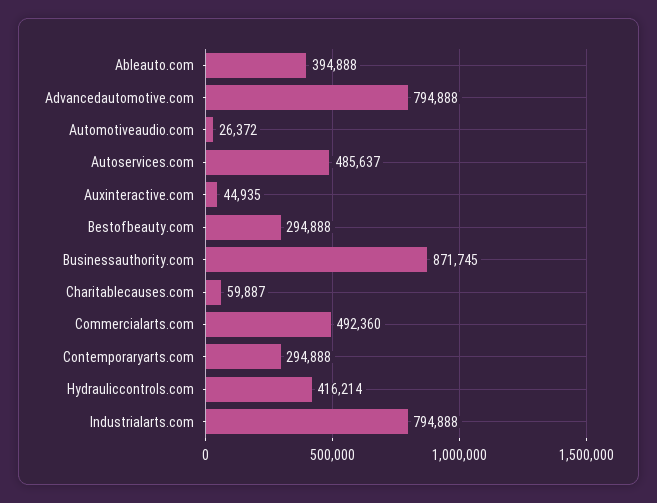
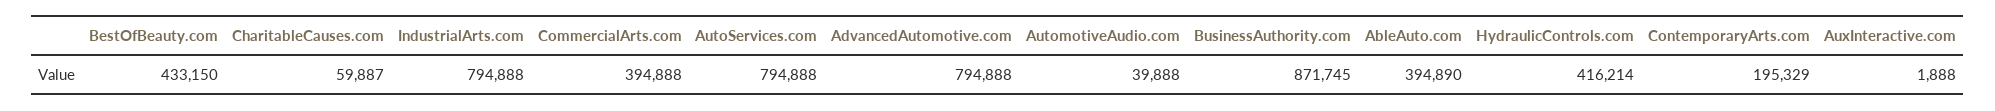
Ableauto.com: 394888 -> 394890
Automotiveaudio.com: 26372 -> 39888
Autoservices.com: 485637 -> 794888
Auxinteractive.com: 44935 -> 1888
Bestofbeauty.com: 294888 -> 433150
Commercialarts.com: 492360 -> 394888
Contemporaryarts.com: 294888 -> 195329

